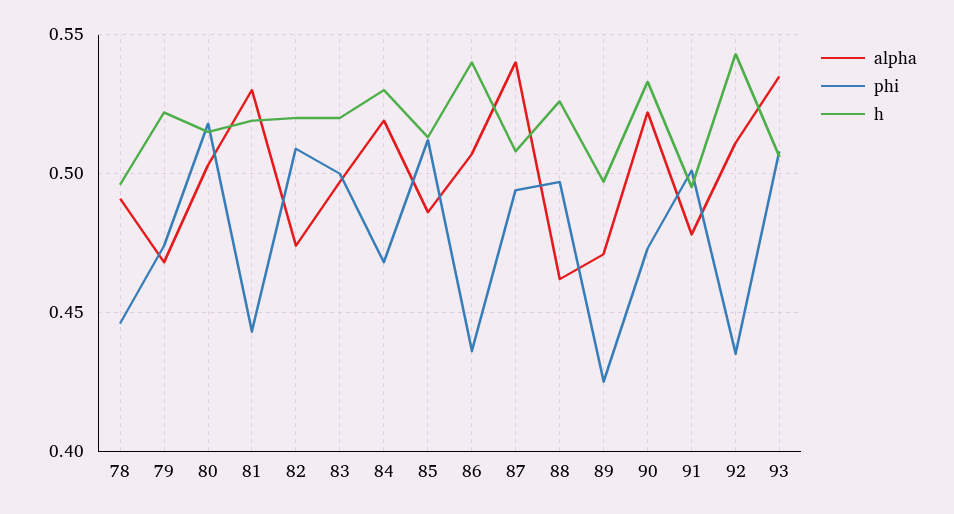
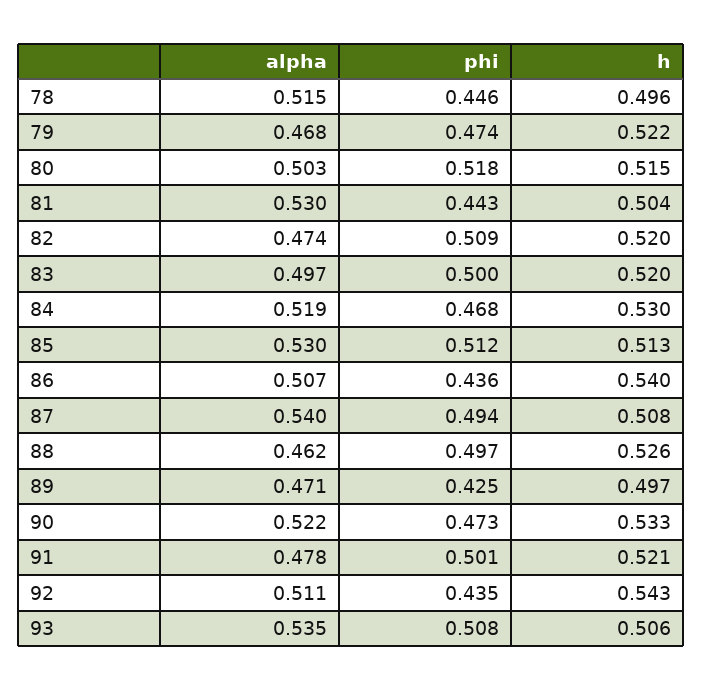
alpha, 78: 0.49 -> 0.515
h, 81: 0.52 -> 0.504
alpha, 85: 0.485 -> 0.53
h, 91: 0.495 -> 0.521

